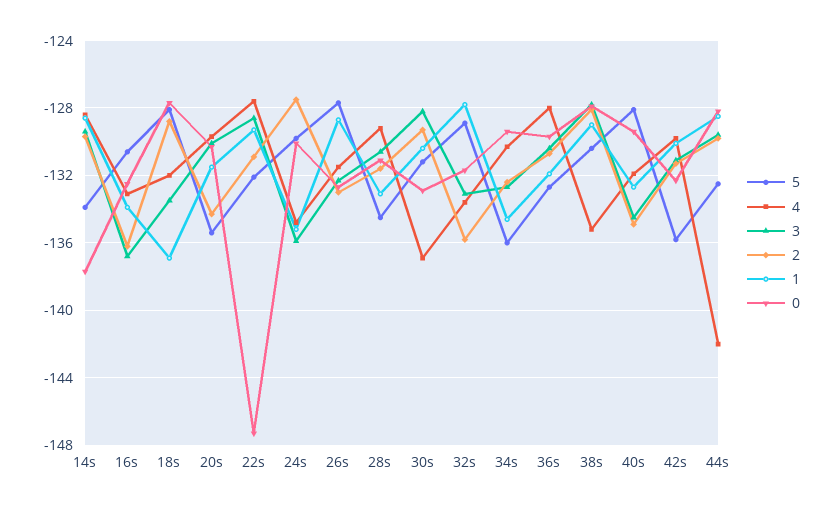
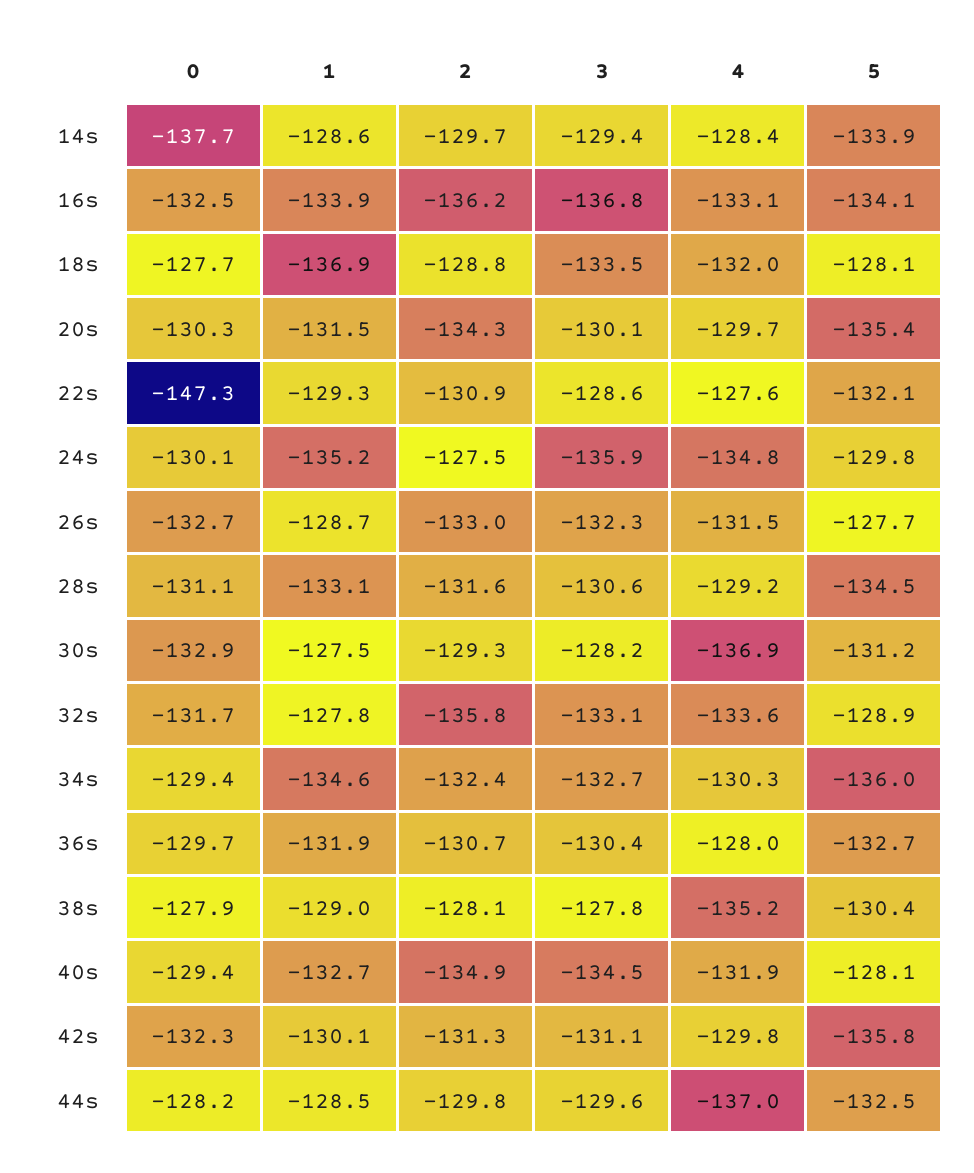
5, 16s: -130.5 -> -134.1
1, 30s: -130.5 -> -127.5
4, 44s: -142 -> -137

